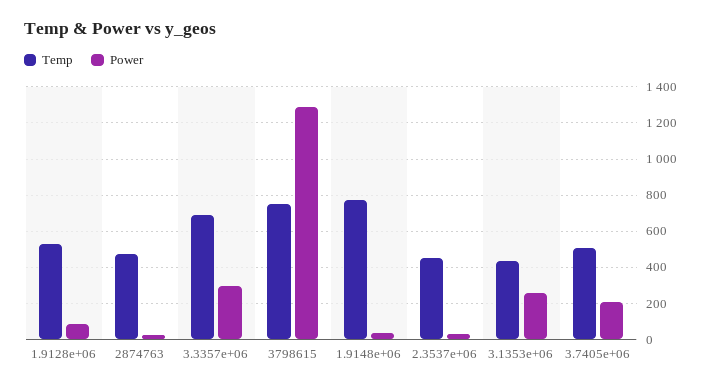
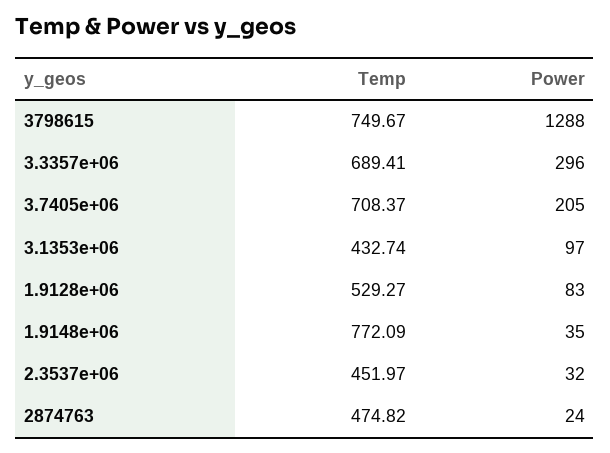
Power, 3.1353e+06: 250 -> 97
Temp, 3.7405e+06: 500 -> 708.37

